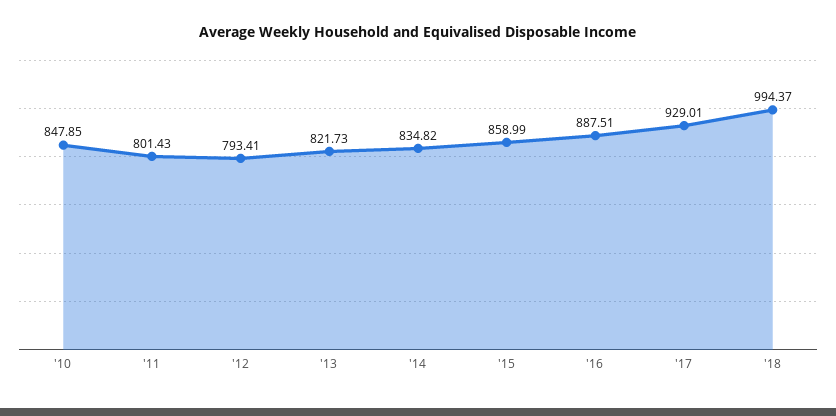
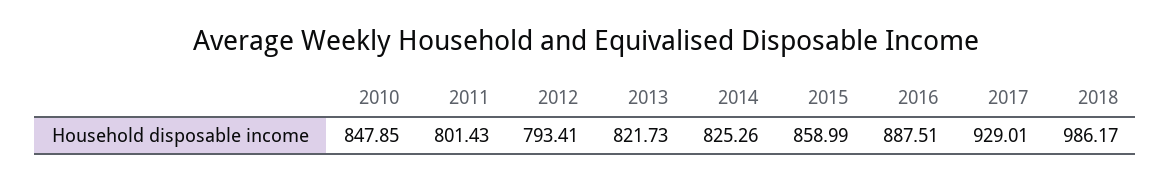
'14: 834.82 -> 825.26
'18: 994.37 -> 986.17

